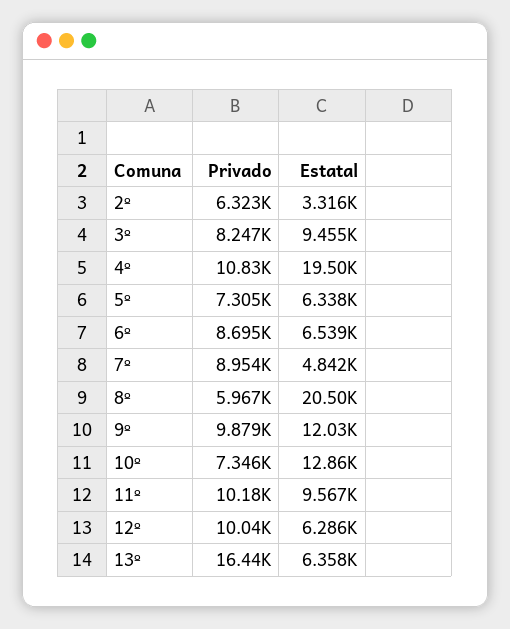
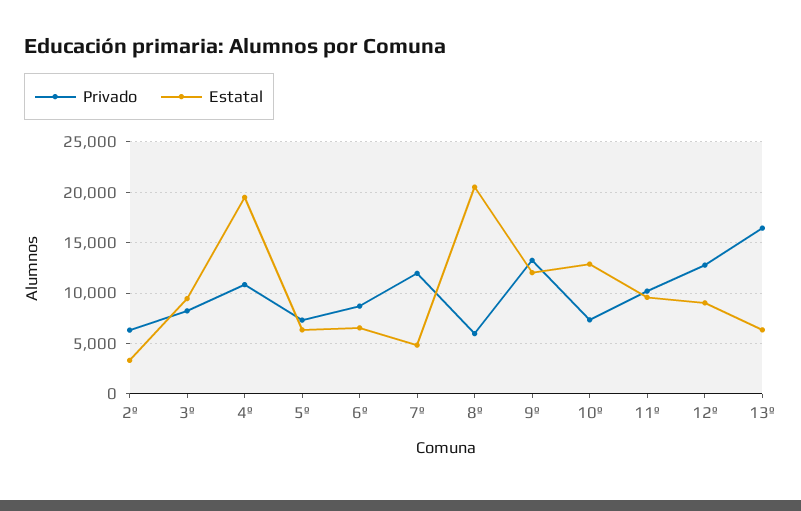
Privado, 7º: 8954 -> 12000
Privado, 9º: 9879 -> 13000
Privado, 12º: 10040 -> 13000
Estatal, 12º: 6286 -> 9000

